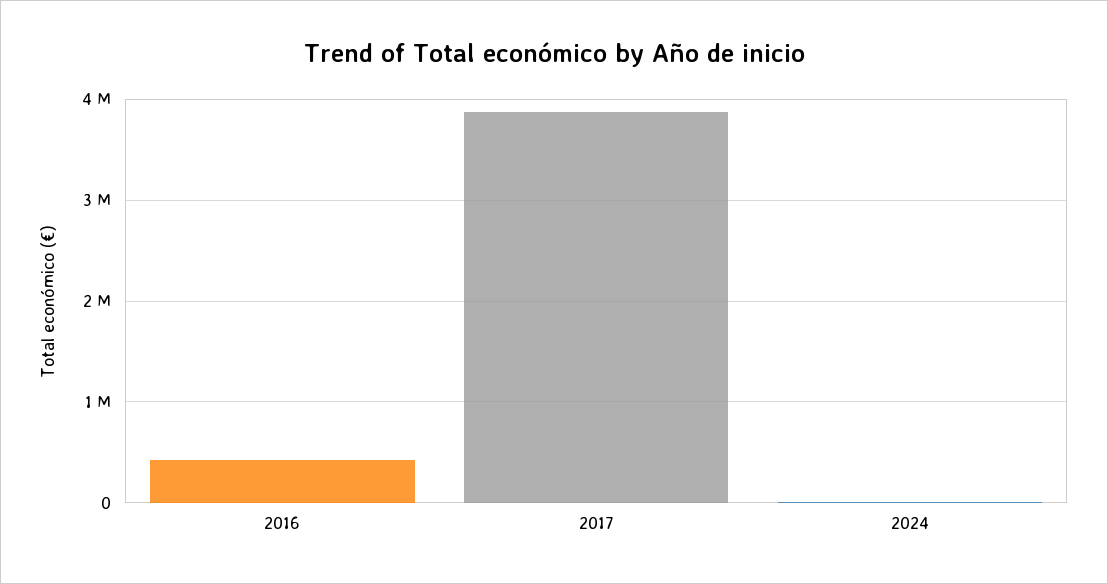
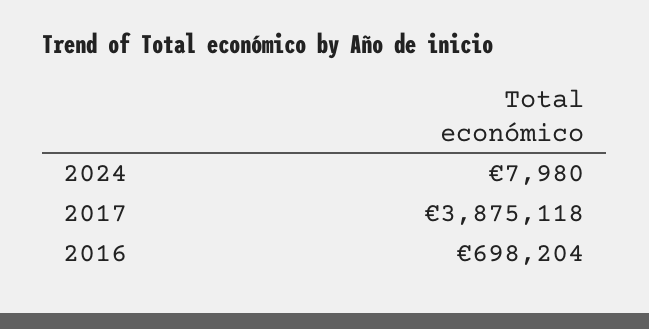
2016: 400000 -> 698204

